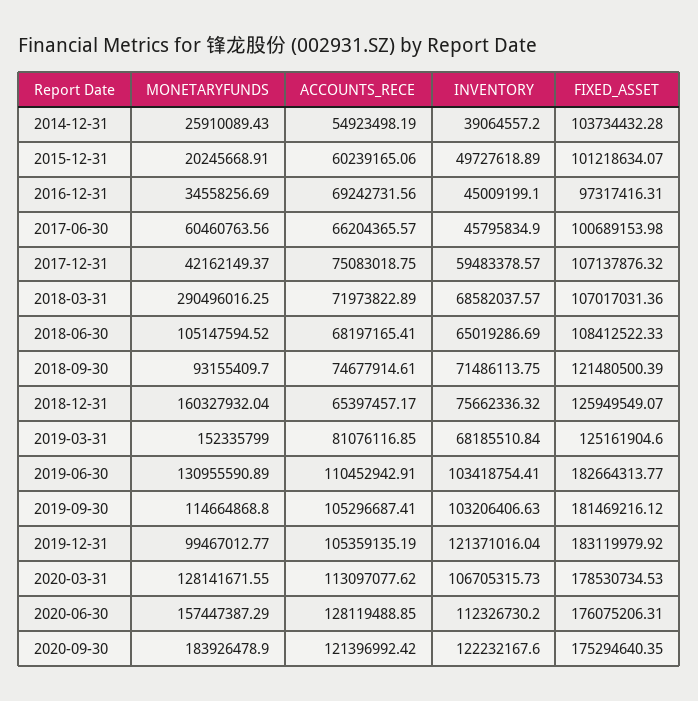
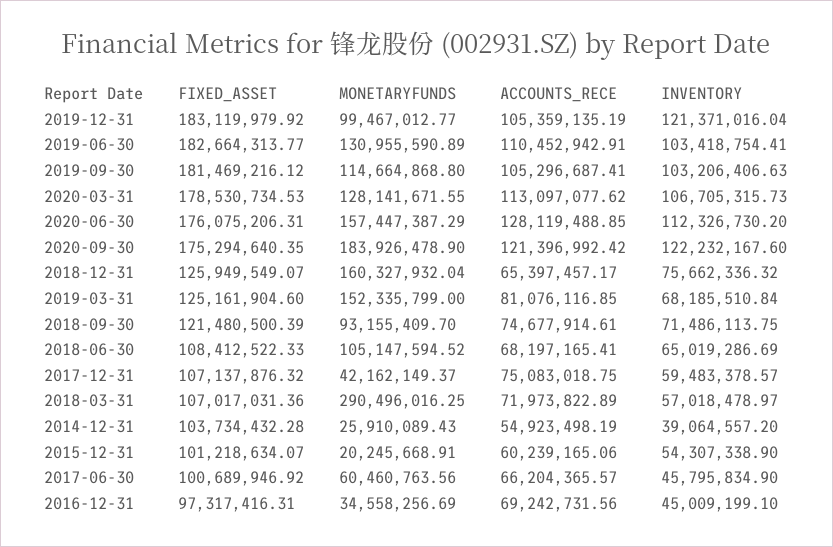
INVENTORY, 2015-12-31: 49727618.89 -> 54307338.9
FIXED_ASSET, 2017-06-30: 100689153.98 -> 100689946.92
INVENTORY, 2018-03-31: 68582037.57 -> 57018478.97

